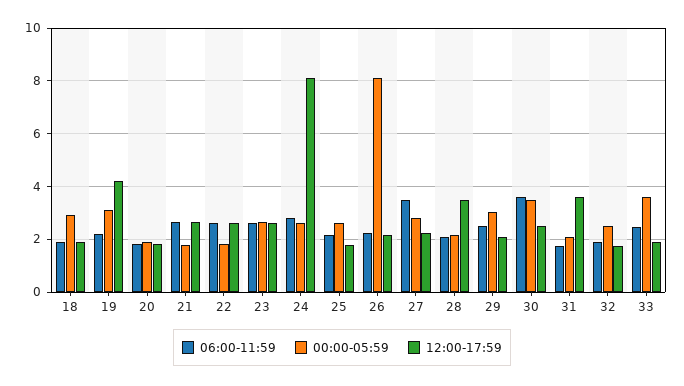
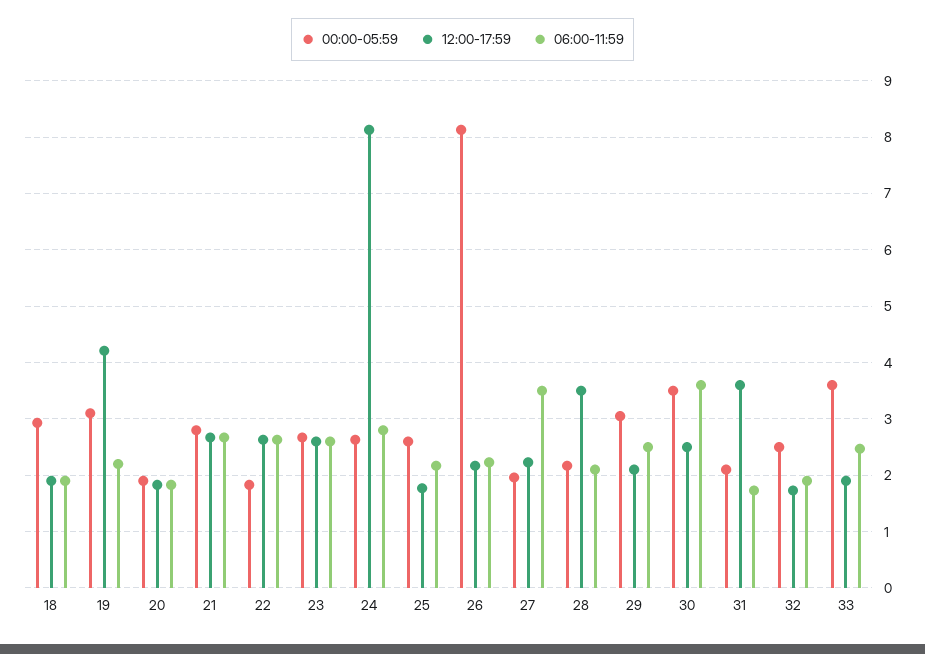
00:00-05:59, 21: 1.75 -> 2.8
00:00-05:59, 27: 2.75 -> 2

